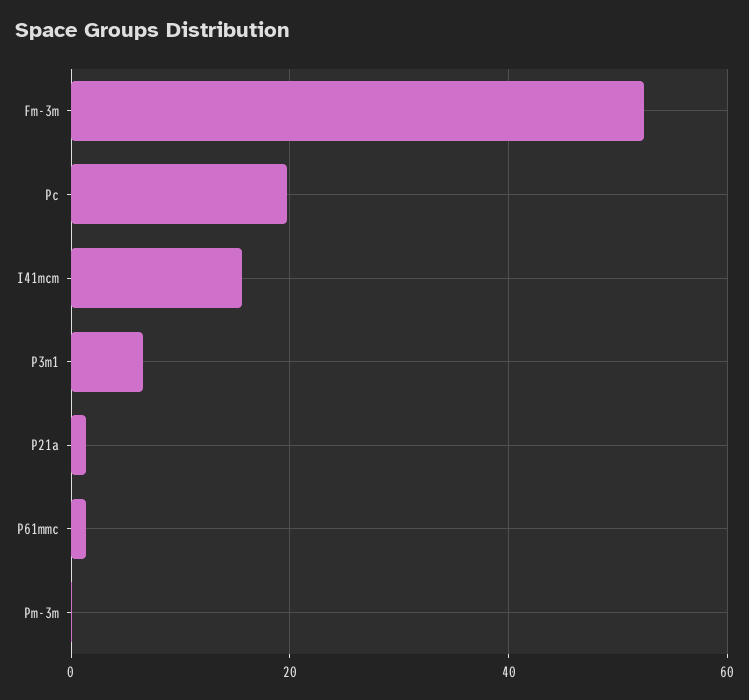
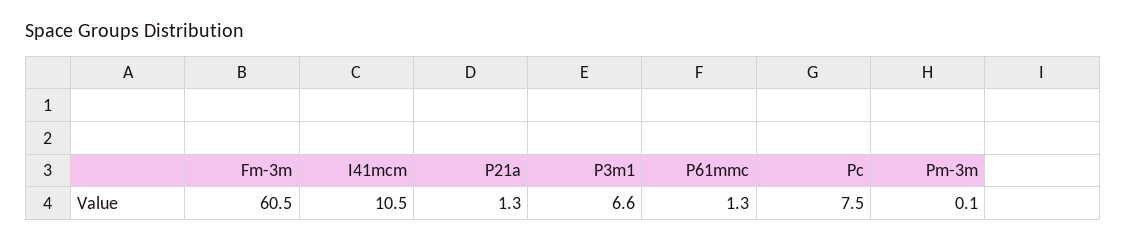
Fm-3m: 52 -> 60.5
Pc: 20 -> 7.5
I41mcm: 16 -> 10.5

